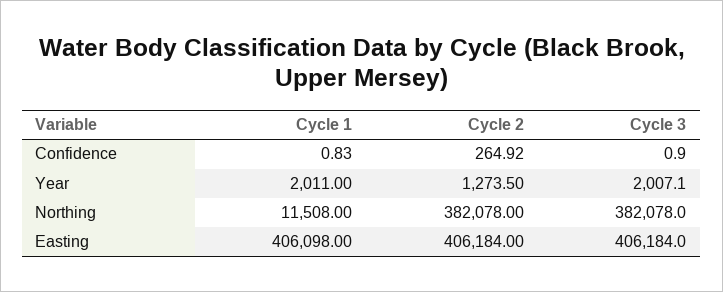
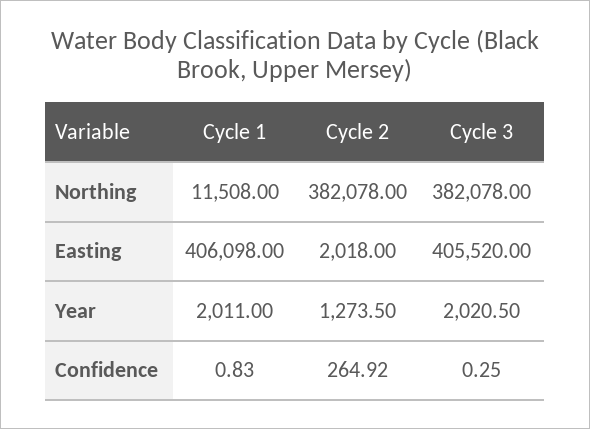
Cycle 3, Confidence: 0.9 -> 0.25
Cycle 3, Year: 2007.1 -> 2020.5
Cycle 2, Easting: 406184 -> 2018
Cycle 3, Easting: 406184 -> 405520

